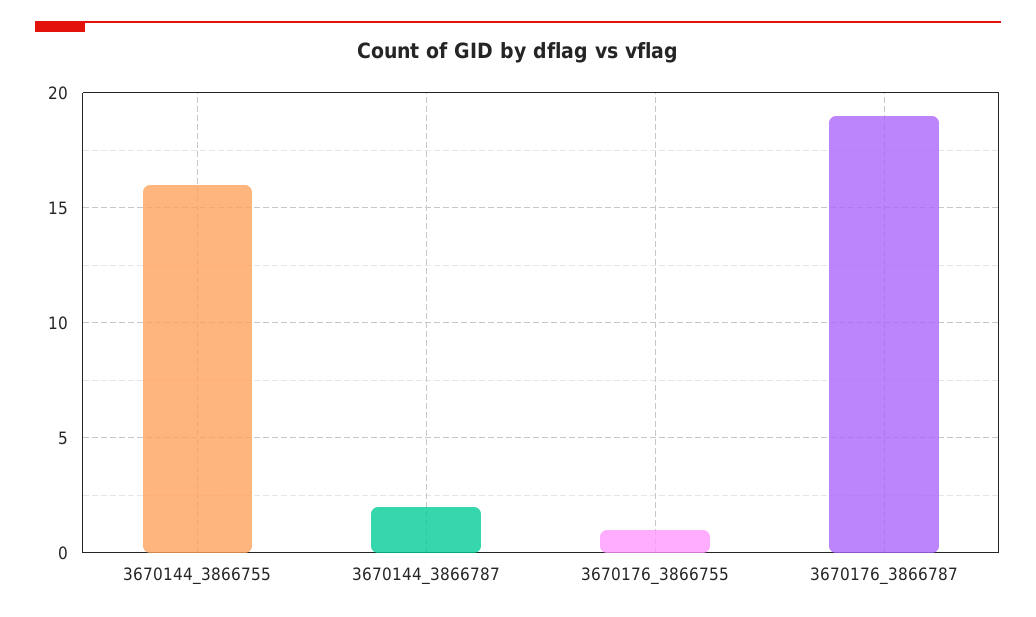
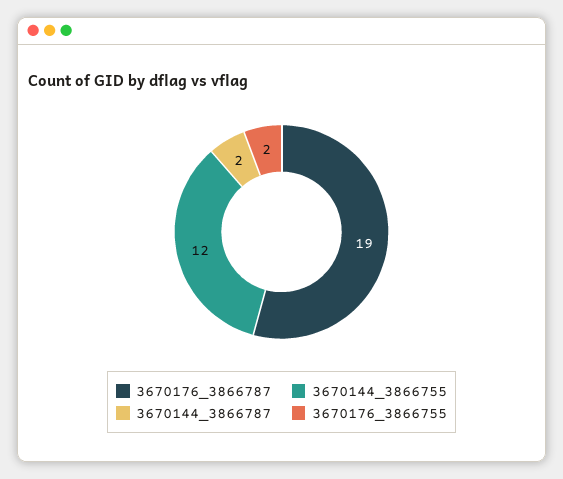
3670144_3866755: 16 -> 12
3670176_3866755: 1 -> 2

